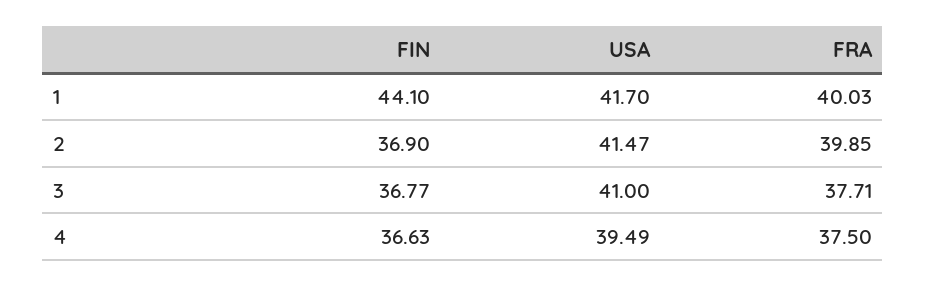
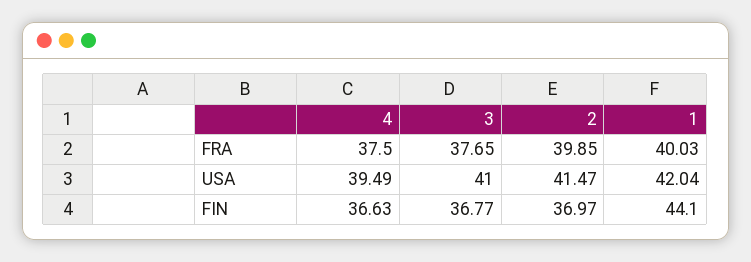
USA, 1: 41.7 -> 42.04
FIN, 2: 36.9 -> 36.97
FRA, 3: 37.71 -> 37.65

